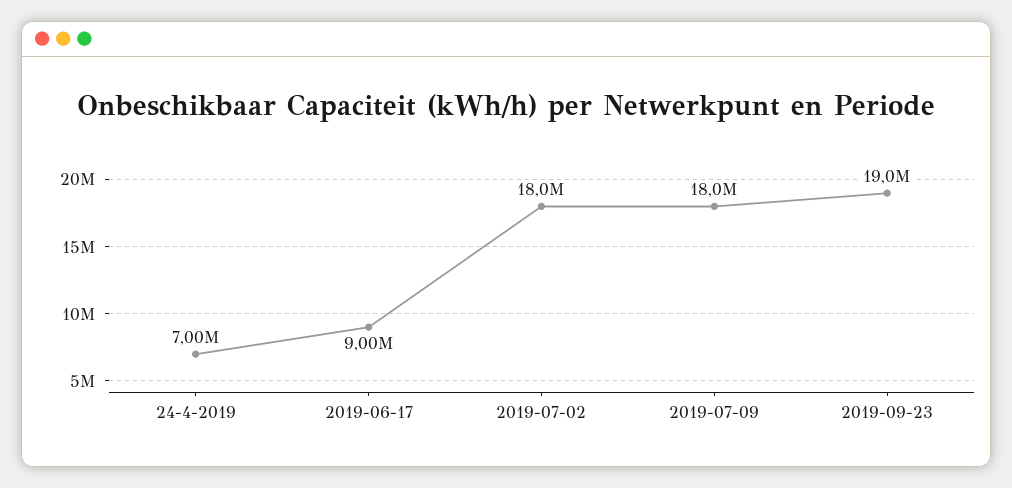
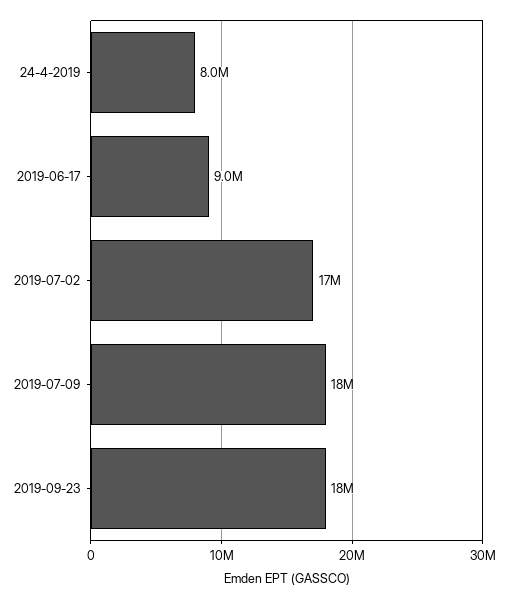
24-4-2019: 7000000 -> 8000000
2019-07-02: 18000000 -> 17000000
2019-09-23: 19000000 -> 18000000

